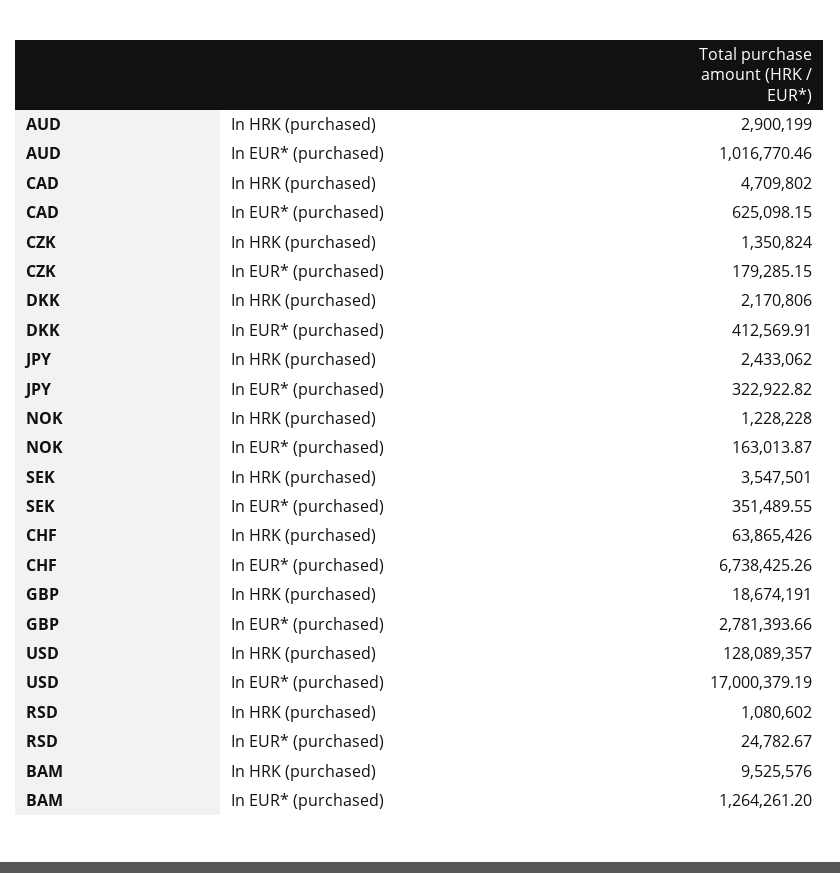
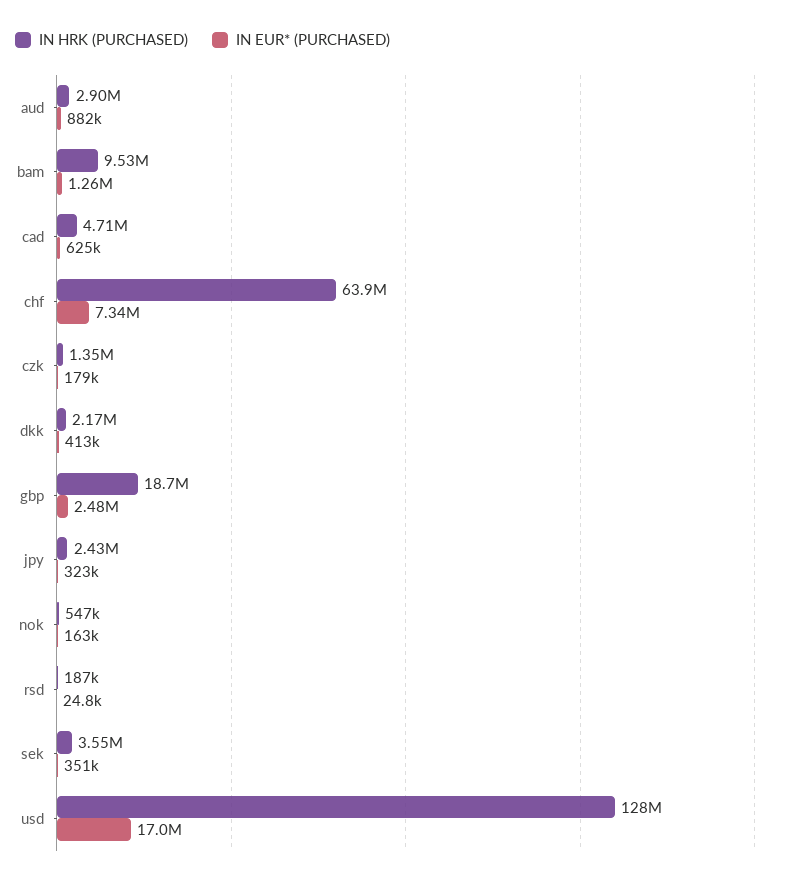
In EUR* (purchased), AUD: 1016770.46 -> 882000
In HRK (purchased), NOK: 1228228 -> 547000
In EUR* (purchased), CHF: 6738425.26 -> 7340000
In EUR* (purchased), GBP: 2781393.66 -> 2480000
In HRK (purchased), RSD: 1080602 -> 187000

